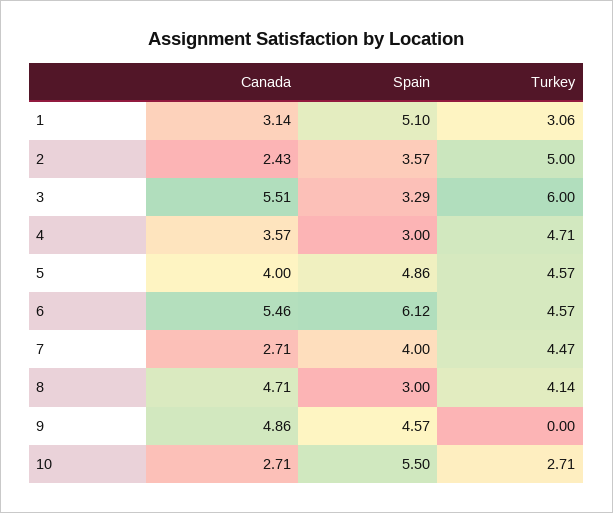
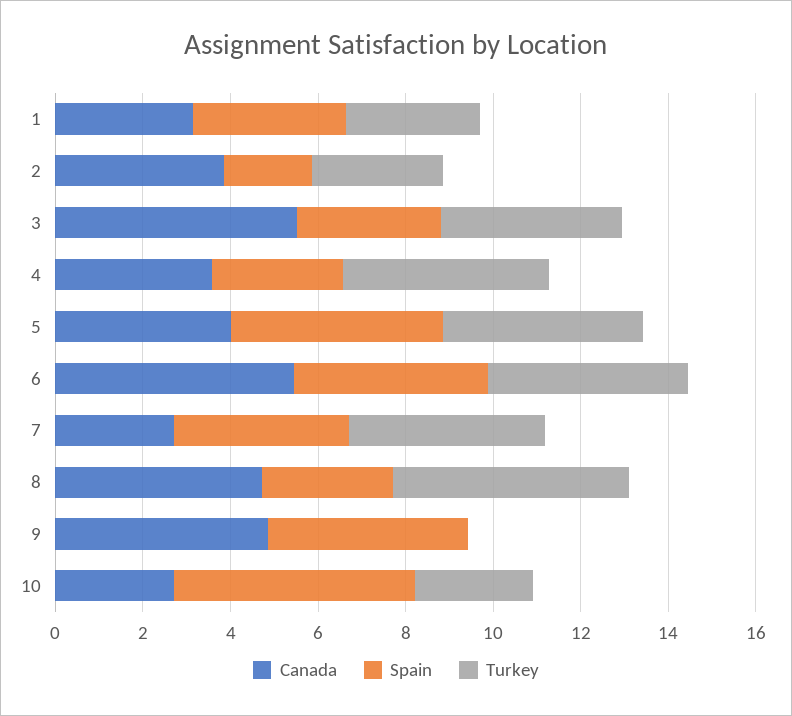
Spain, 1: 5.1 -> 3.5
Canada, 2: 2.43 -> 4
Spain, 2: 3.57 -> 2
Turkey, 2: 5 -> 3
Turkey, 3: 6 -> 4
Spain, 6: 6.12 -> 4.5
Turkey, 8: 4.14 -> 5.5

